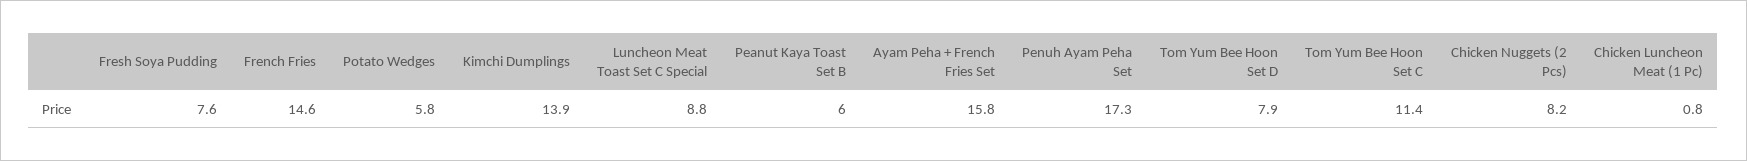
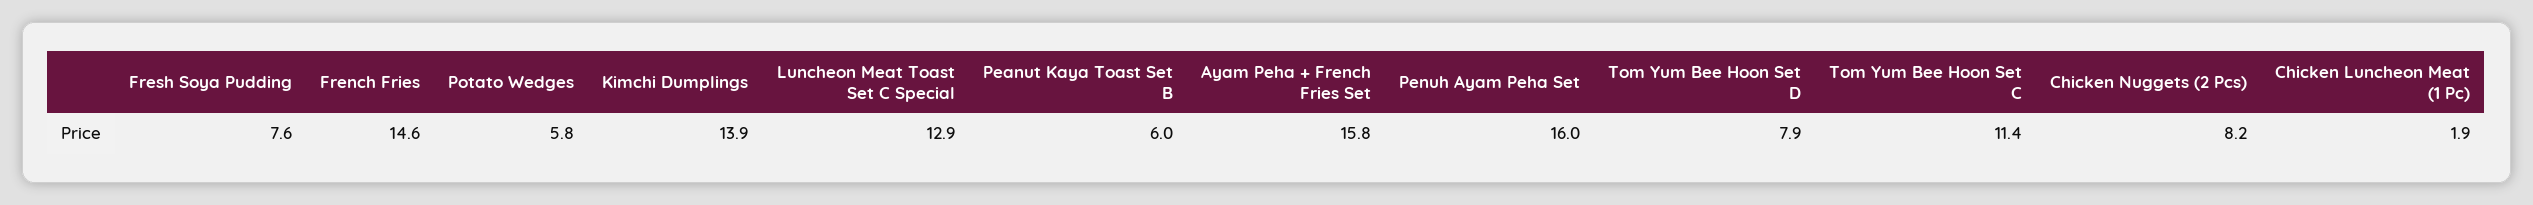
Luncheon Meat Toast Set C Special: 8.8 -> 12.9
Penuh Ayam Peha Set: 17.3 -> 16
Chicken Luncheon Meat (1 Pc): 0.8 -> 1.9

